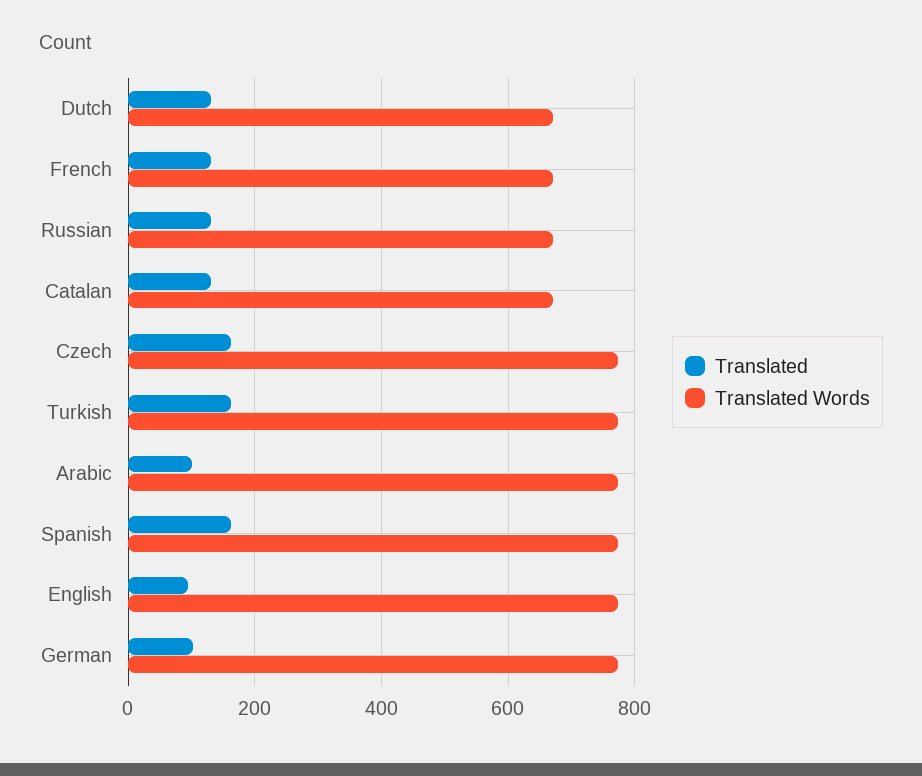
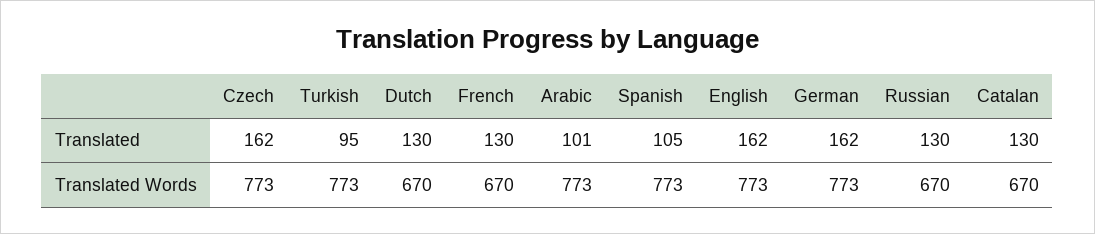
Translated, Turkish: 160 -> 95
Translated, Spanish: 160 -> 105
Translated, English: 100 -> 162
Translated, German: 100 -> 162

